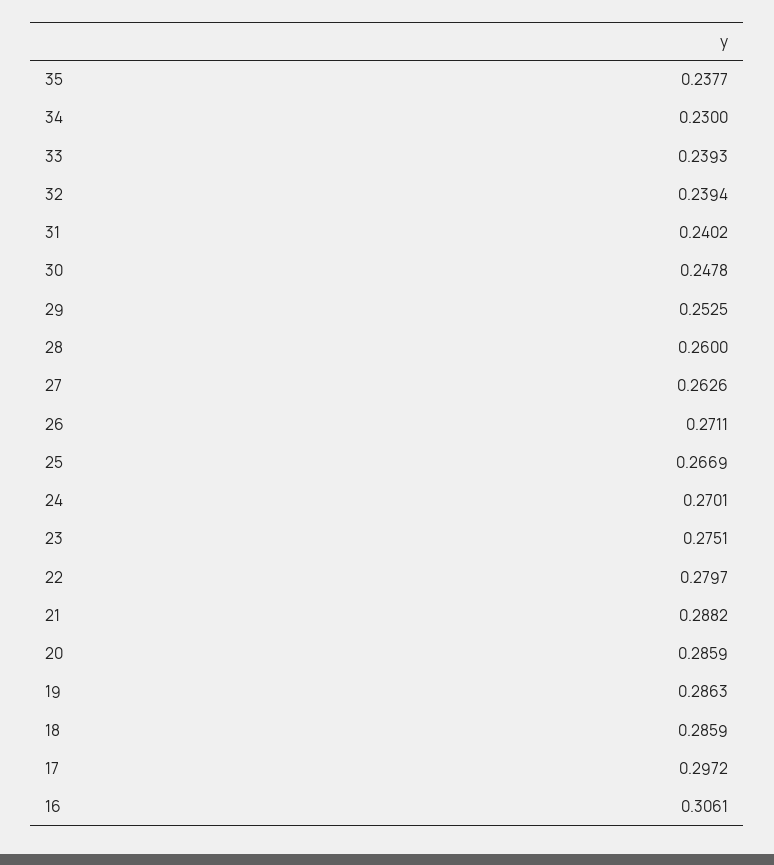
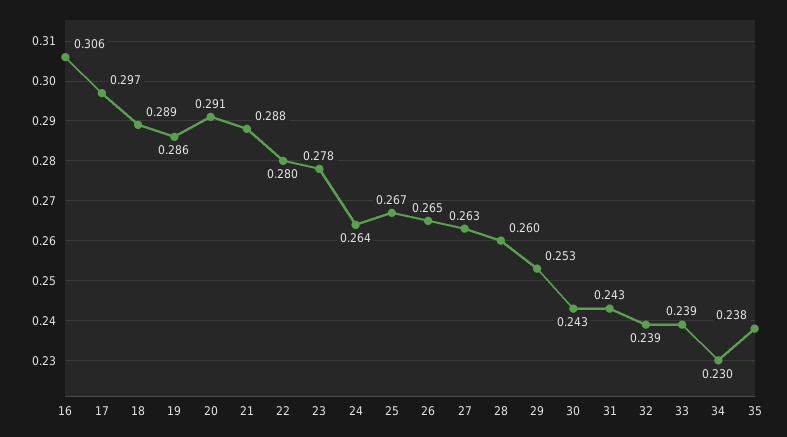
31: 0.2402 -> 0.243
30: 0.2478 -> 0.243
26: 0.2711 -> 0.265
24: 0.2701 -> 0.264
23: 0.2751 -> 0.278
20: 0.2859 -> 0.291
18: 0.2859 -> 0.289

